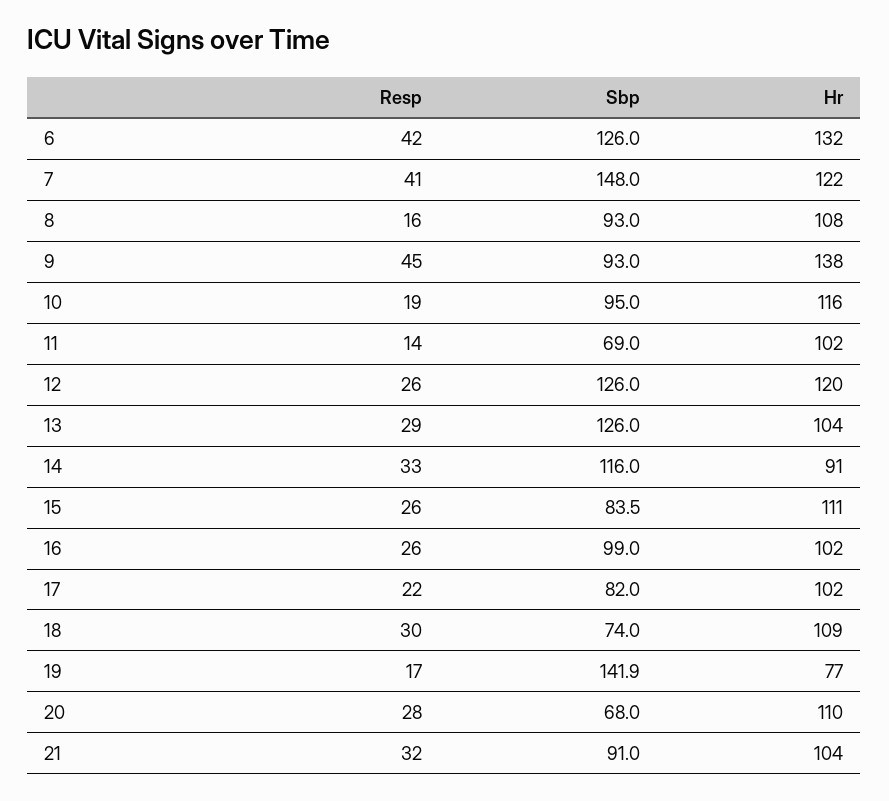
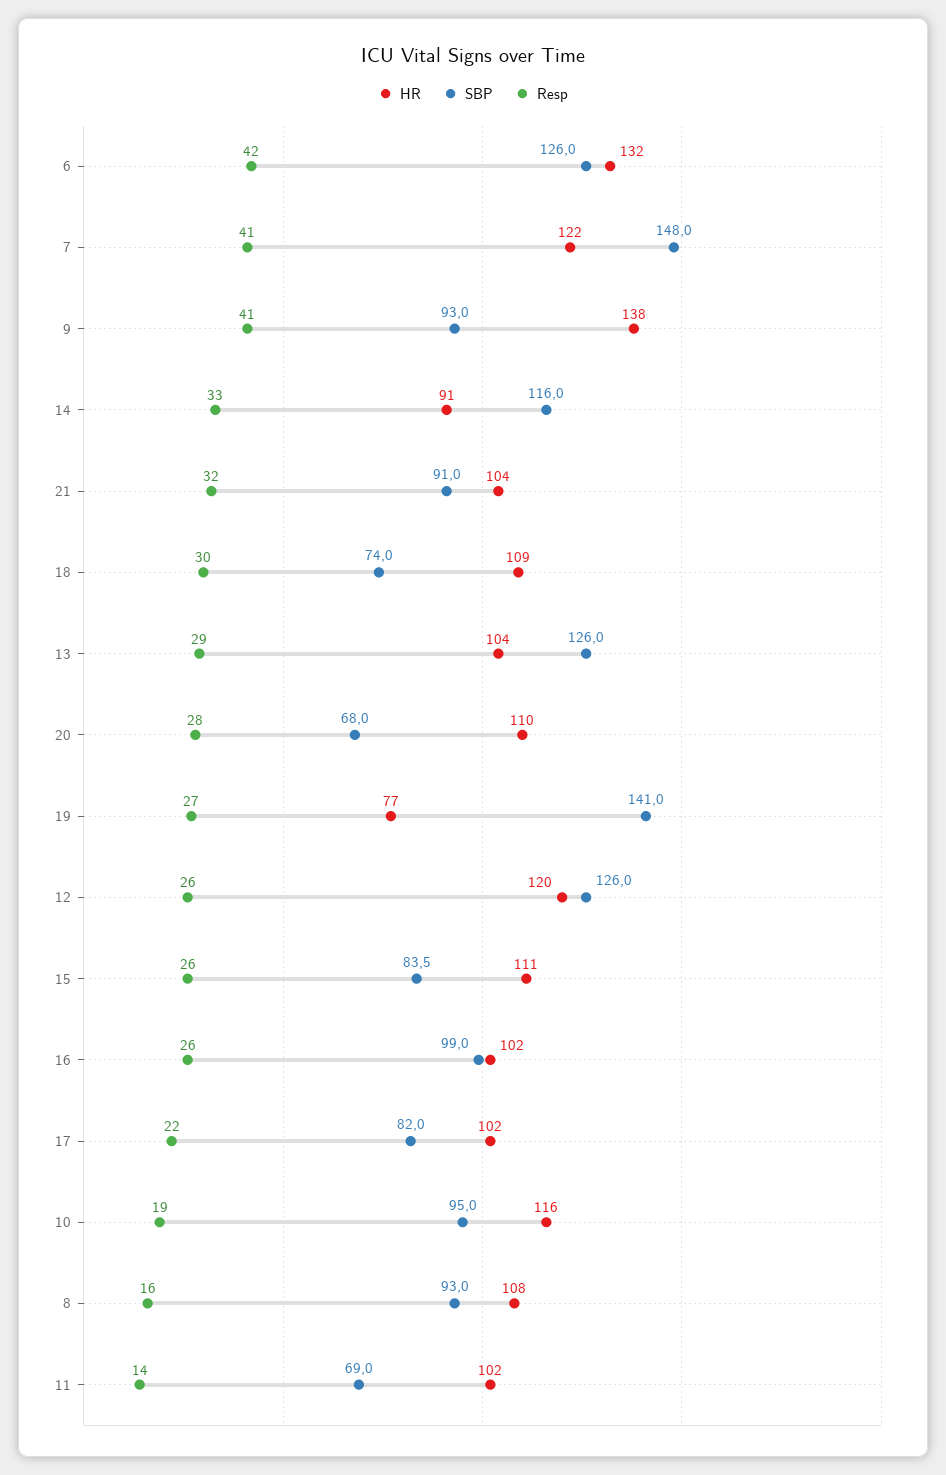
Resp, 9: 45 -> 41
Resp, 19: 17 -> 27
Sbp, 19: 141.9 -> 141

